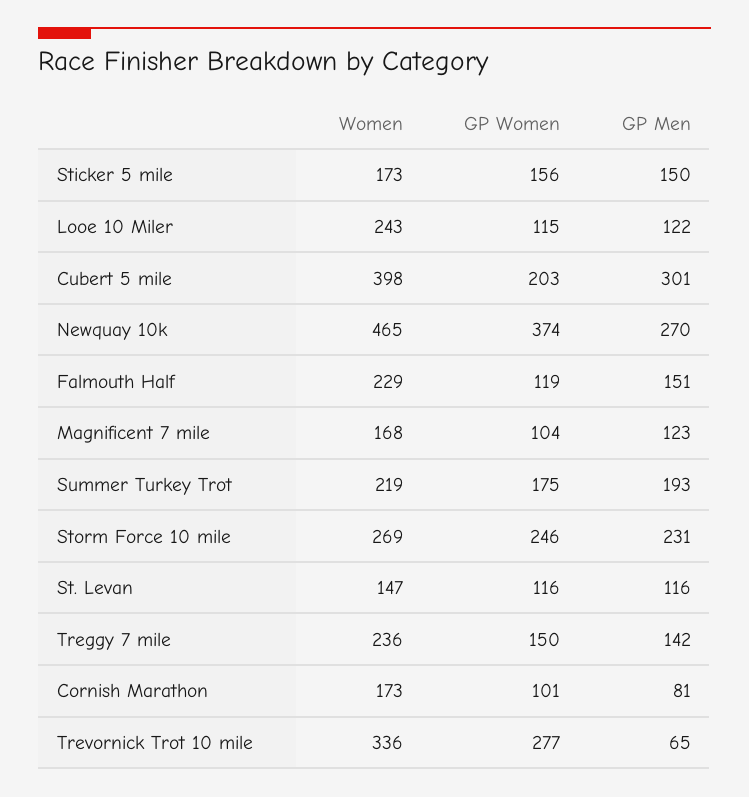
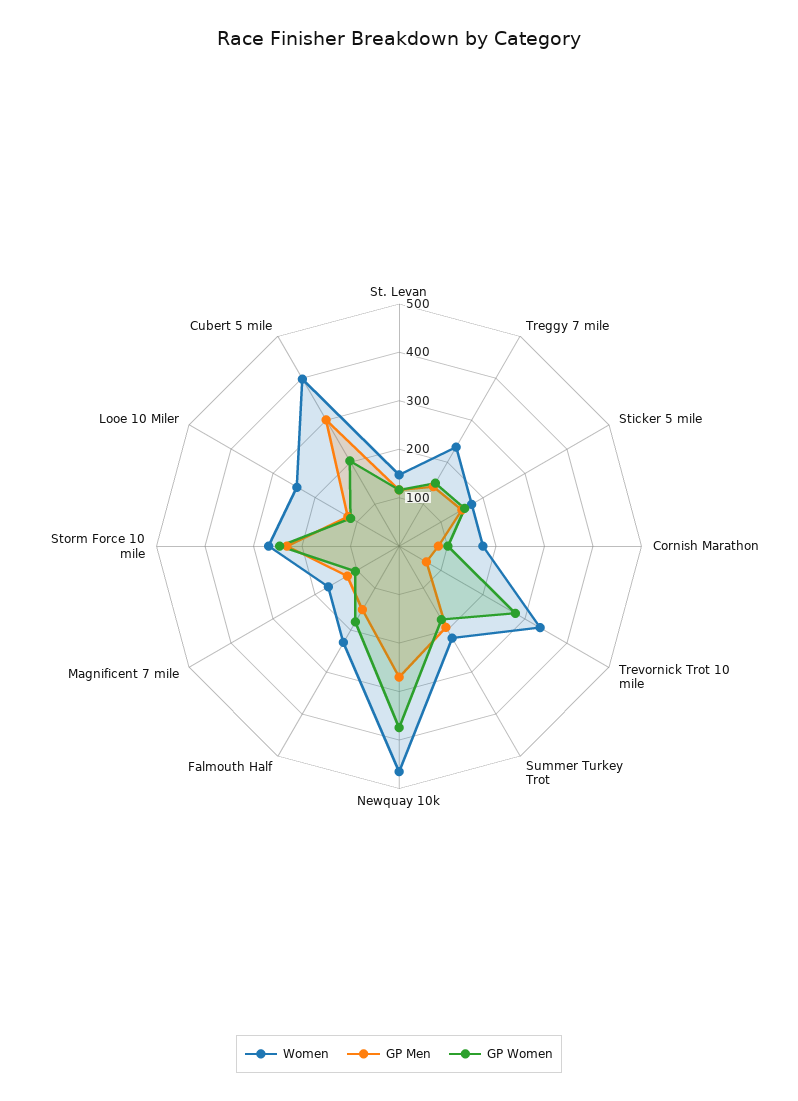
GP Women, Falmouth Half: 119 -> 180

